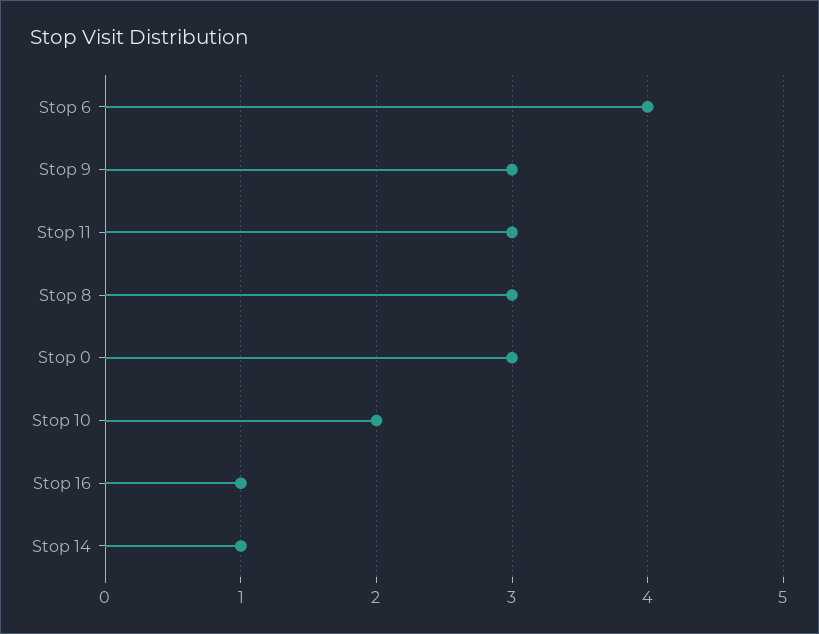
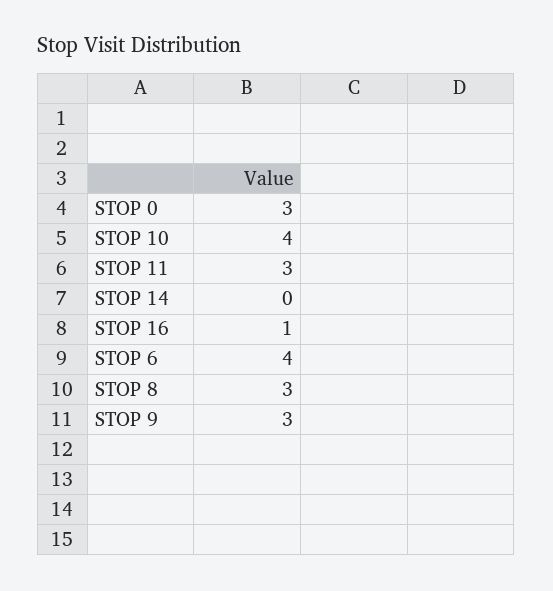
Stop 10: 2 -> 4
Stop 14: 1 -> 0

